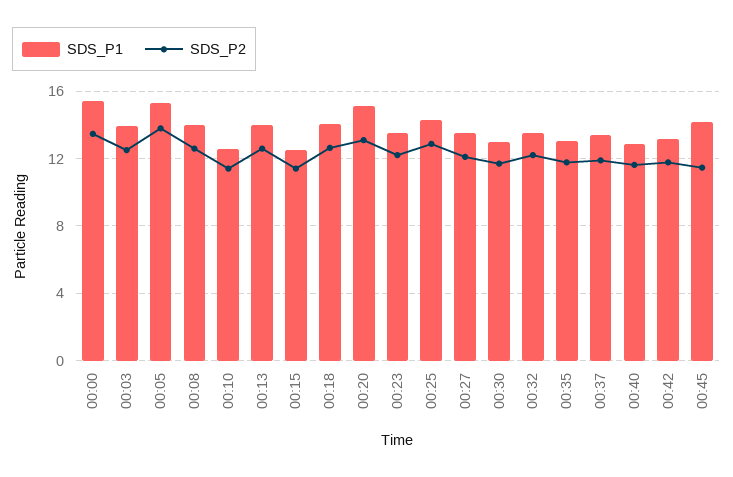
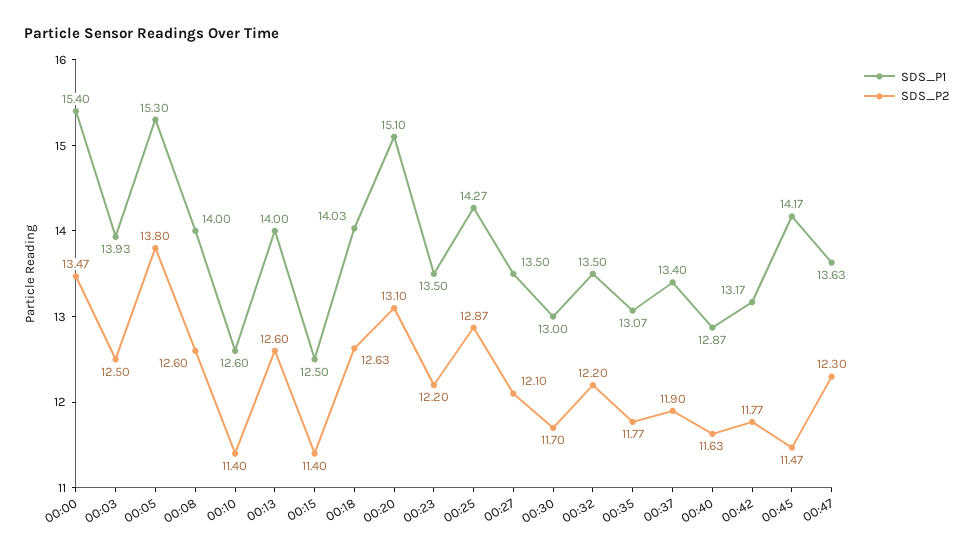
SDS_P1, 00:47: none -> 13.63
SDS_P2, 00:47: none -> 12.3

